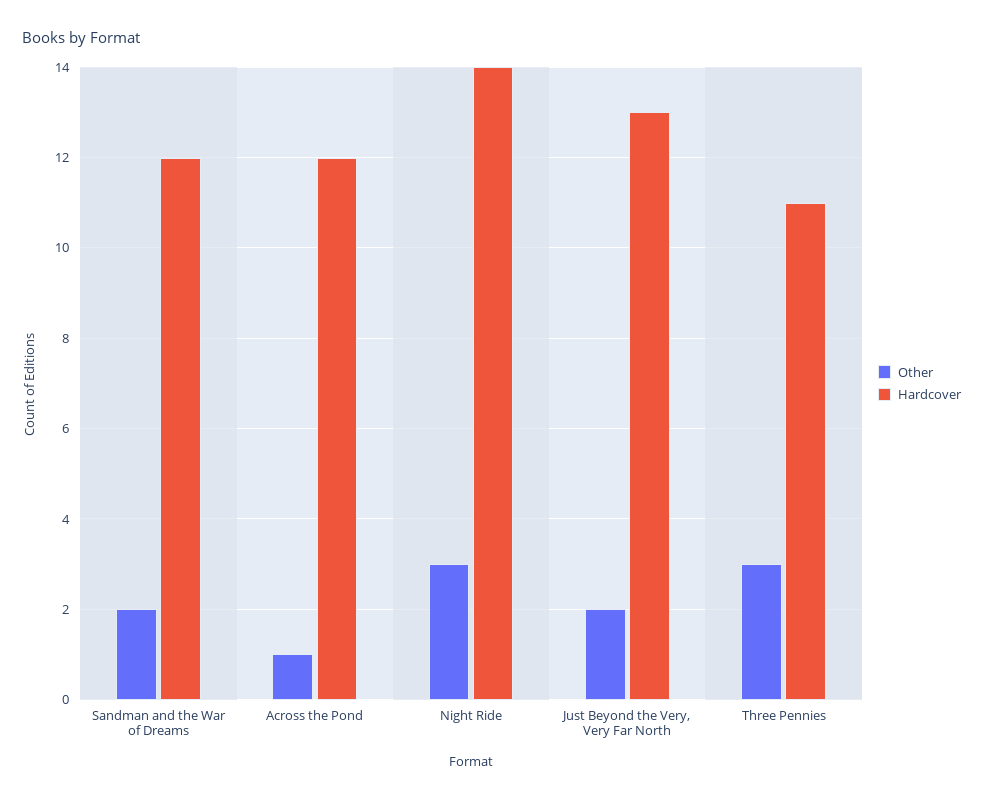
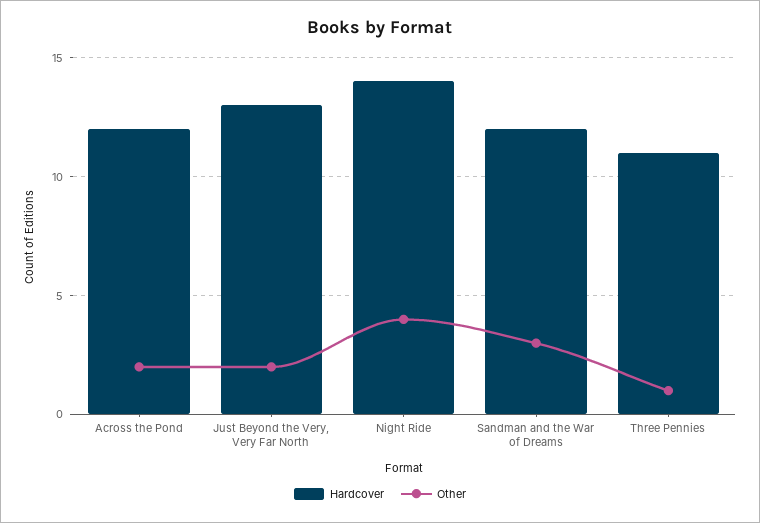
Other, Sandman and the War of Dreams: 2 -> 3
Other, Across the Pond: 1 -> 2
Other, Night Ride: 3 -> 4
Other, Three Pennies: 3 -> 1

